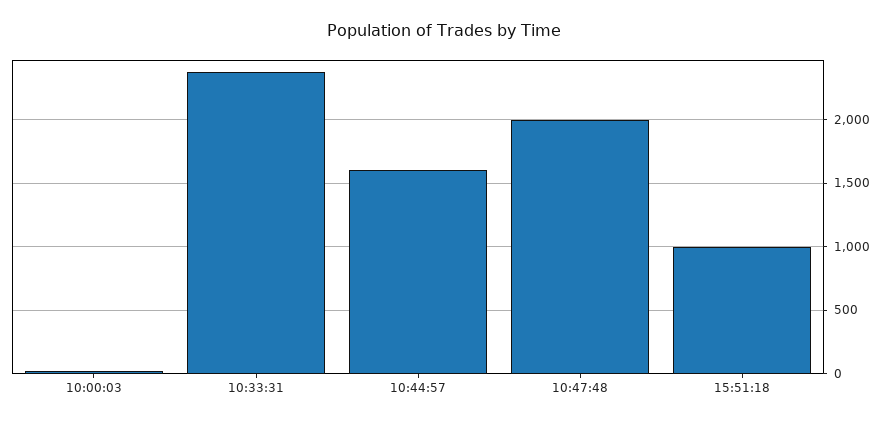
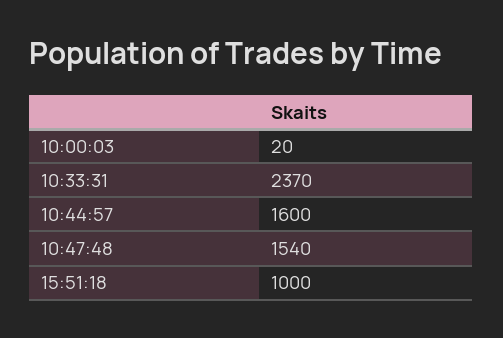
10:47:48: 2000 -> 1540

